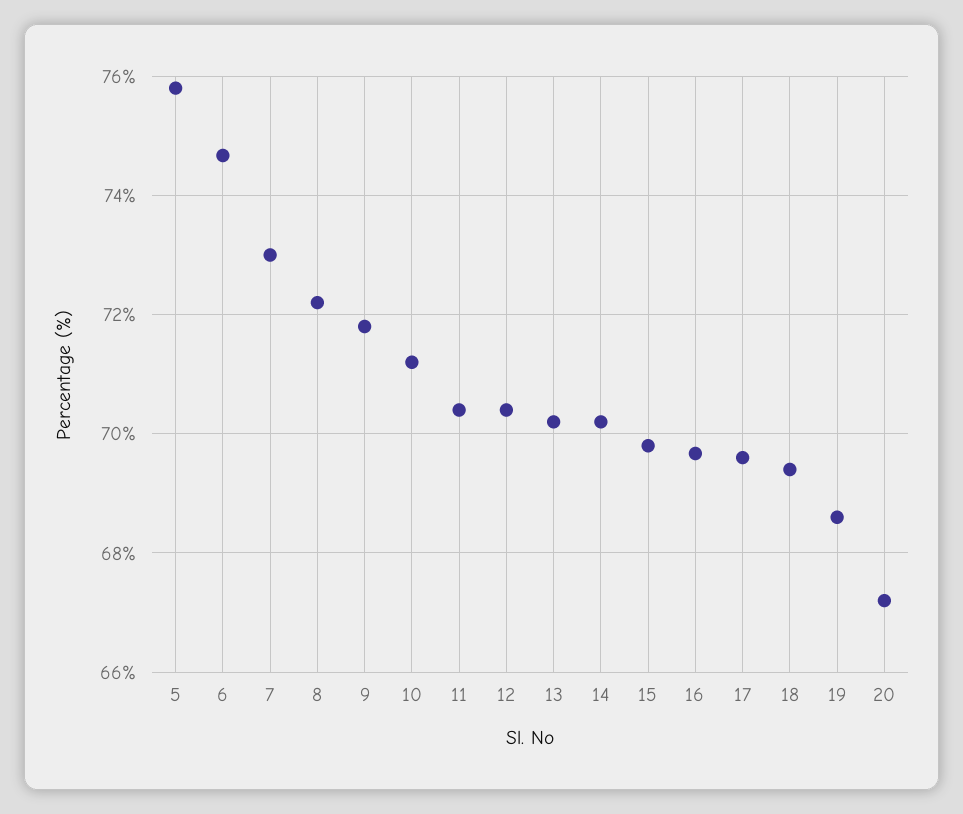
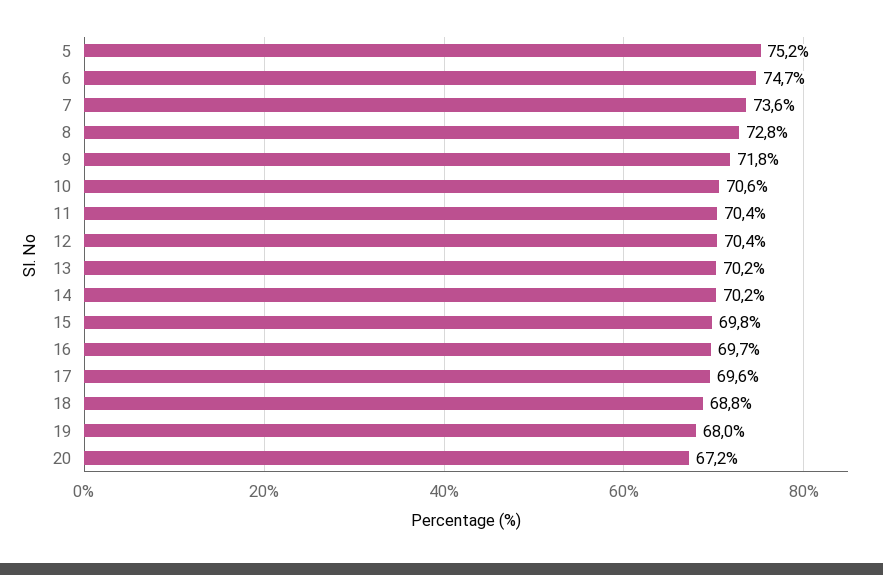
5: 75.8 -> 75.2
7: 73 -> 73.6
8: 72.2 -> 72.8
10: 71.2 -> 70.6
18: 69.4 -> 68.8
19: 68.6 -> 68

